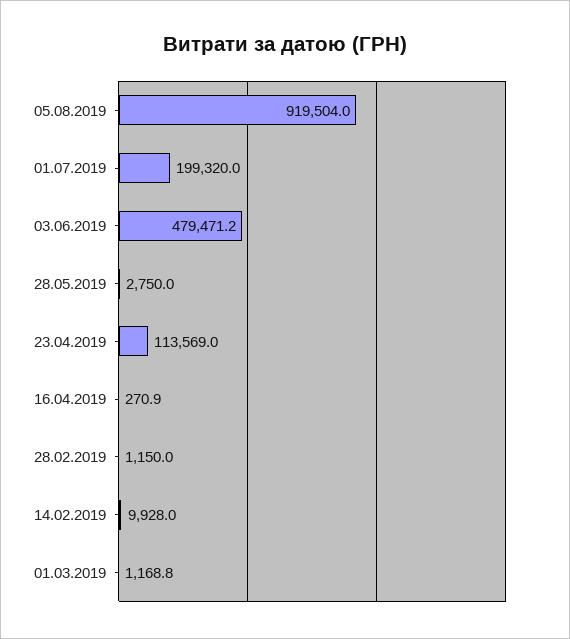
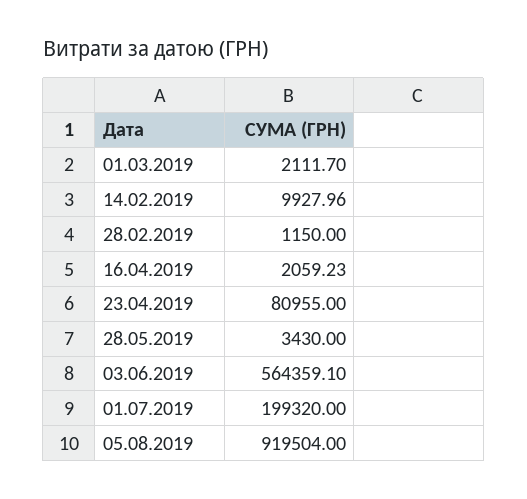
03.06.2019: 479471.2 -> 564359.1
28.05.2019: 2750 -> 3430
23.04.2019: 113569 -> 80955
16.04.2019: 270.9 -> 2059.23
01.03.2019: 1168.8 -> 2111.7

